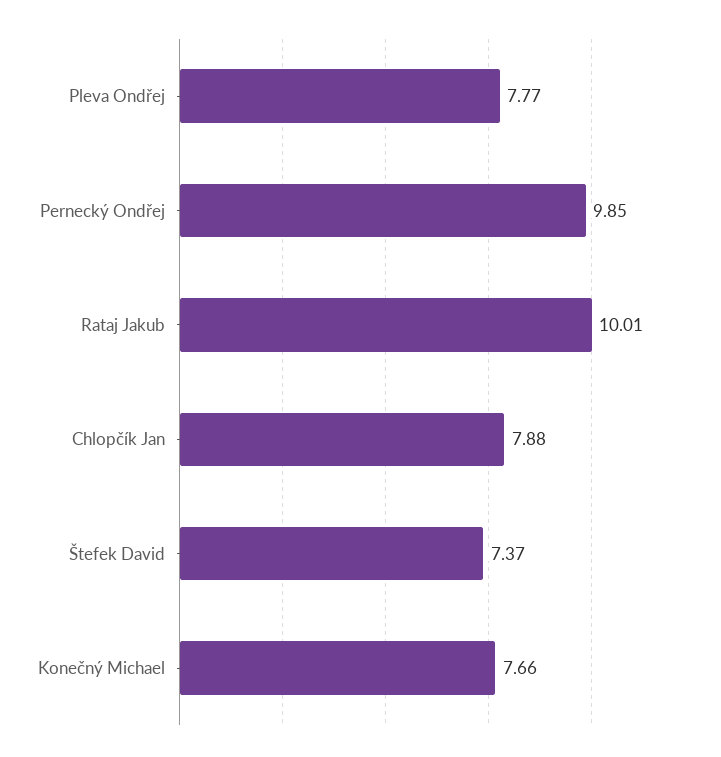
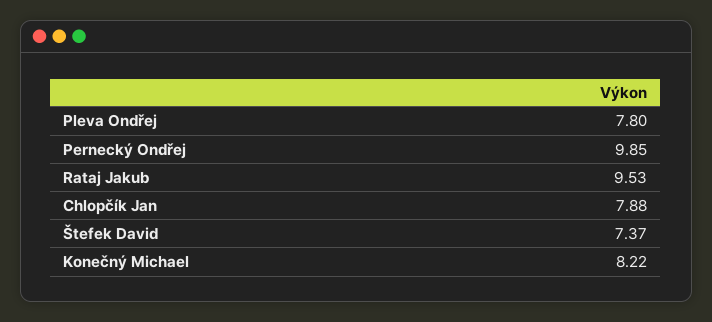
Pleva Ondřej: 7.77 -> 7.8
Rataj Jakub: 10.01 -> 9.53
Konečný Michael: 7.66 -> 8.22

